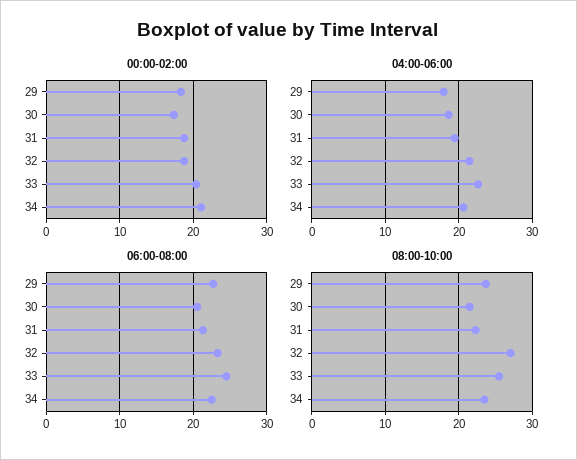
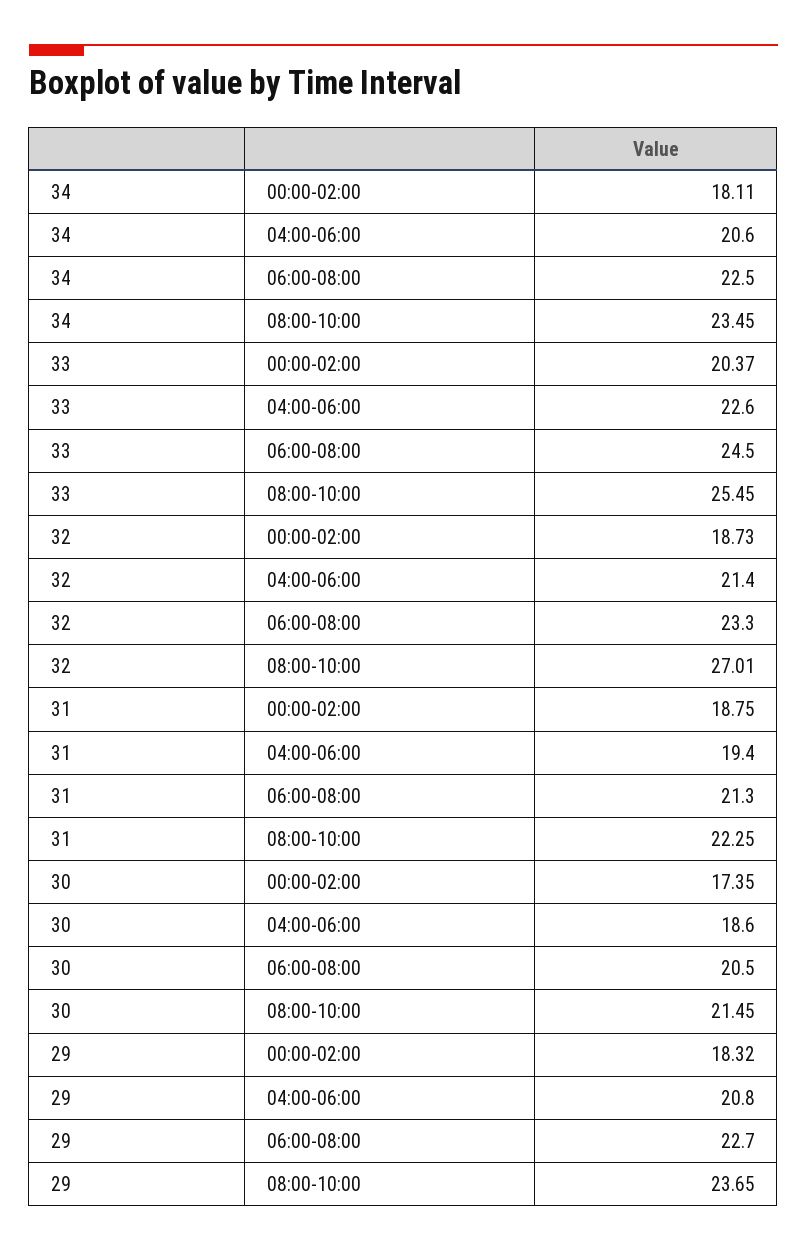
00:00-02:00, 34: 21 -> 18.11
04:00-06:00, 29: 18 -> 20.8

